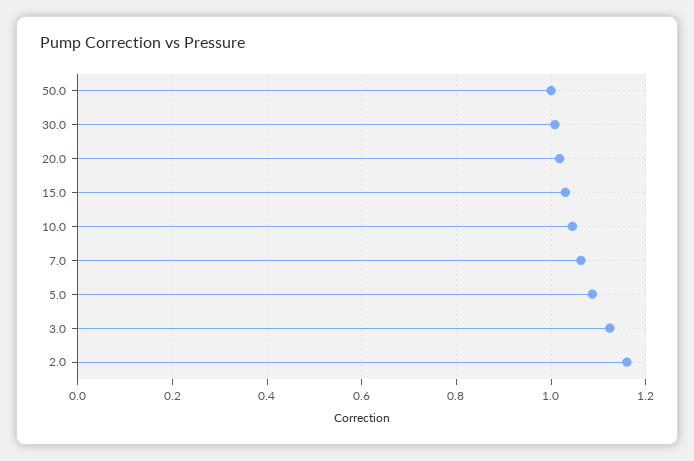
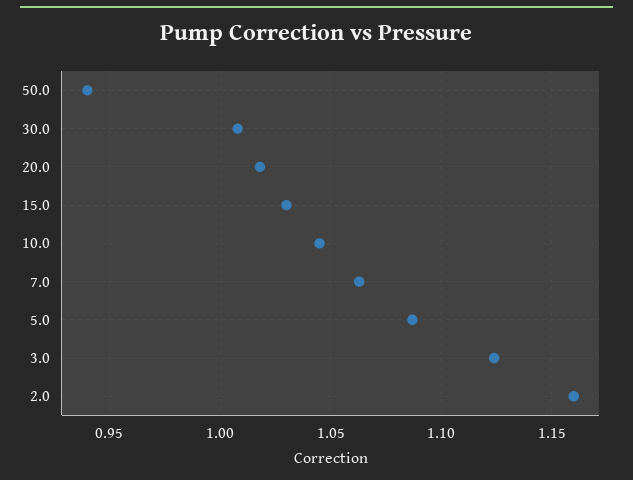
50.0: 1 -> 0.94

